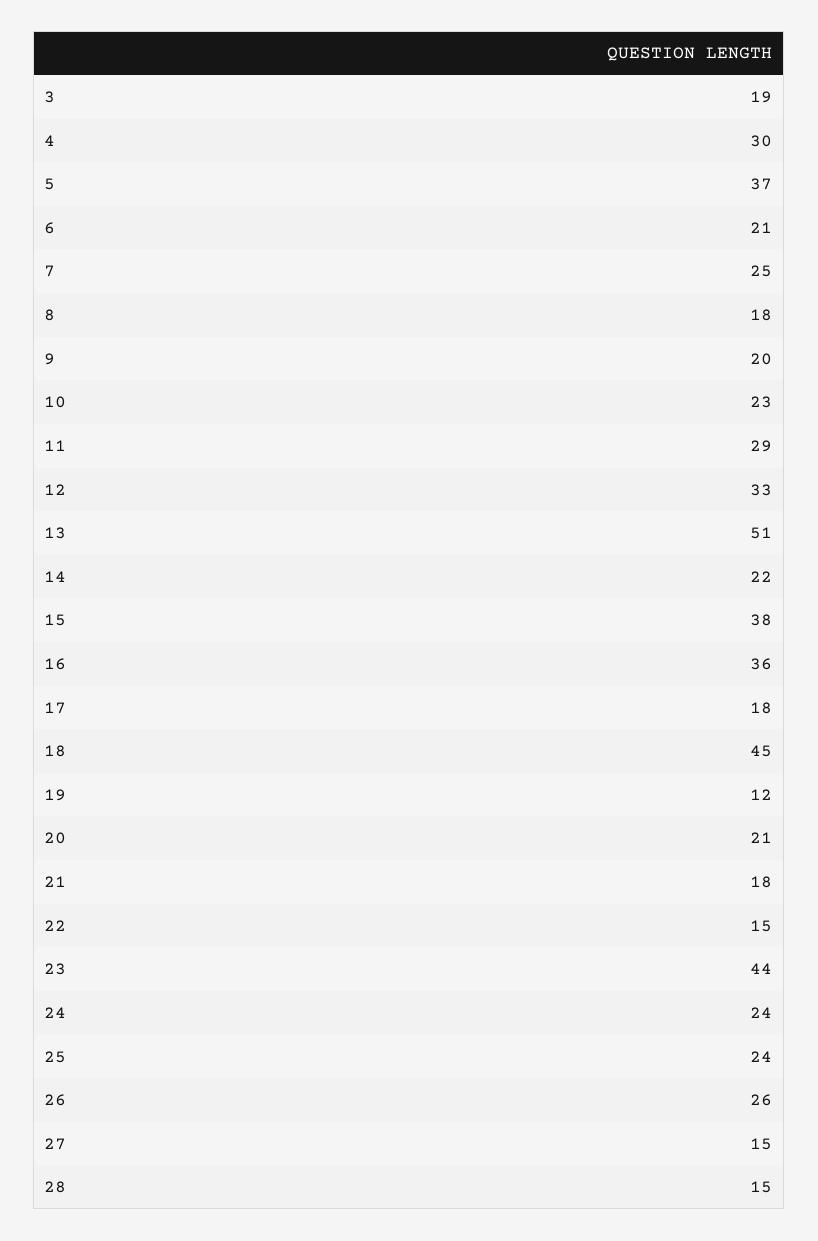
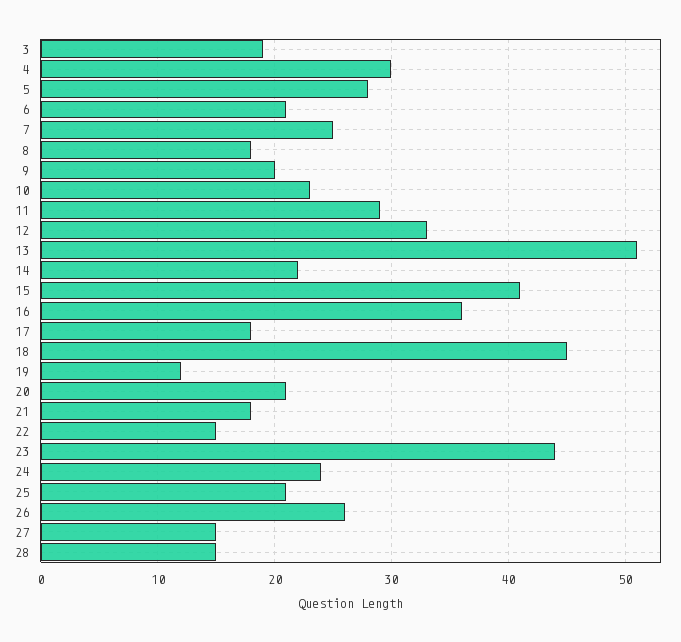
5: 37 -> 28
15: 38 -> 41
25: 24 -> 21

